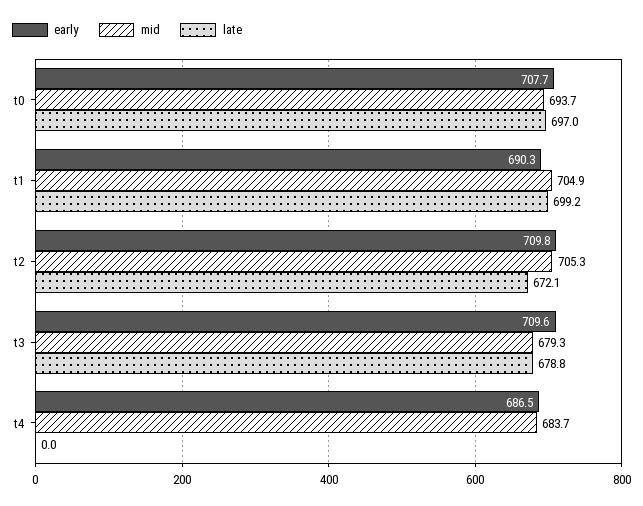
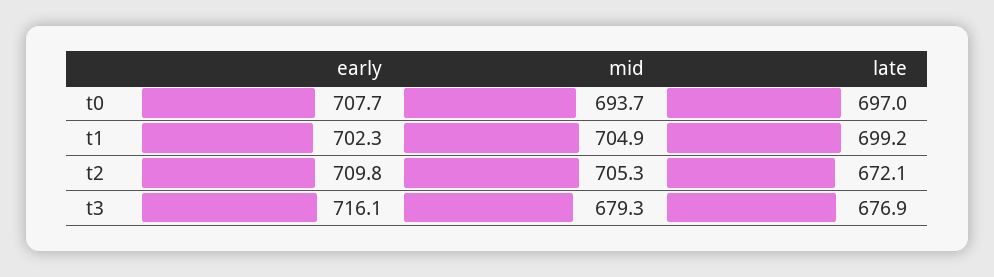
early, t1: 690.3 -> 702.3
early, t3: 709.6 -> 716.1
late, t3: 678.8 -> 676.9
early, t4: 686.5 -> none
mid, t4: 683.7 -> none
late, t4: 0 -> none

